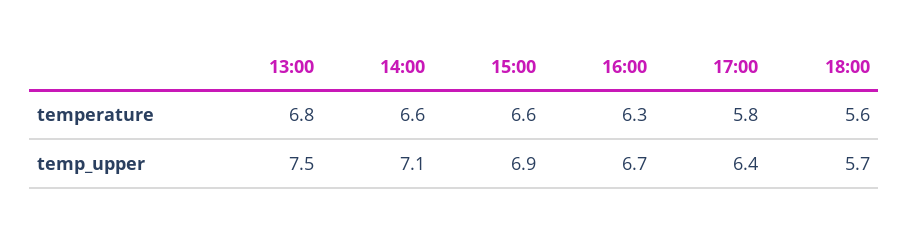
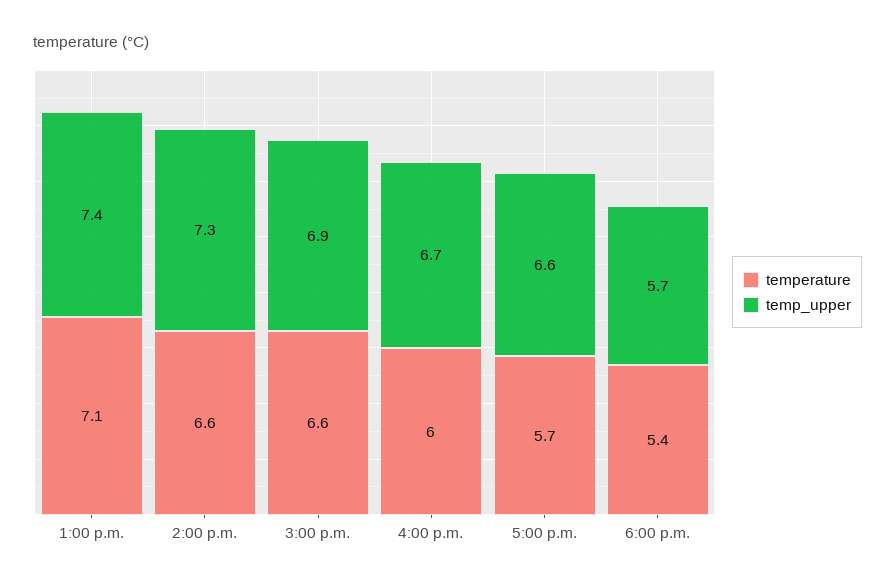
temperature, 13:00: 6.8 -> 7.1
temperature, 16:00: 6.3 -> 6
temperature, 17:00: 5.8 -> 5.7
temperature, 18:00: 5.6 -> 5.4
temp_upper, 13:00: 7.5 -> 7.4
temp_upper, 14:00: 7.1 -> 7.3
temp_upper, 17:00: 6.4 -> 6.6

